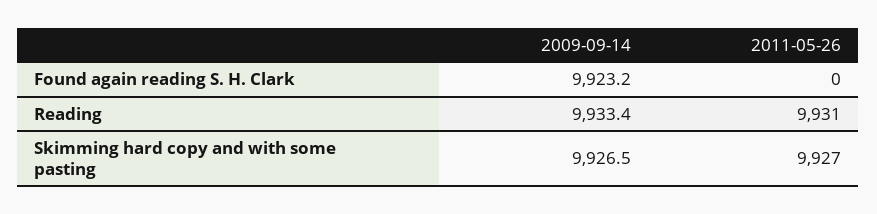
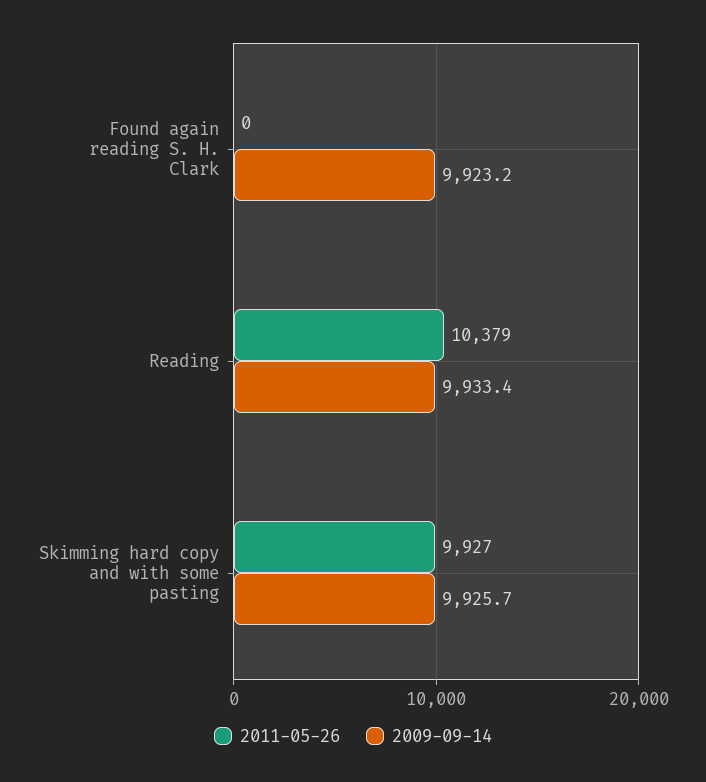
2011-05-26, Reading: 9931 -> 10379
2009-09-14, Skimming hard copy and with some pasting: 9926.5 -> 9925.7

